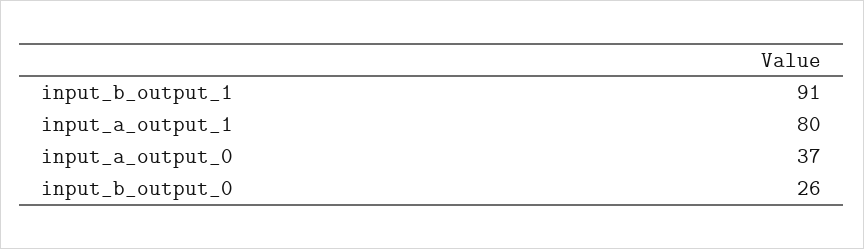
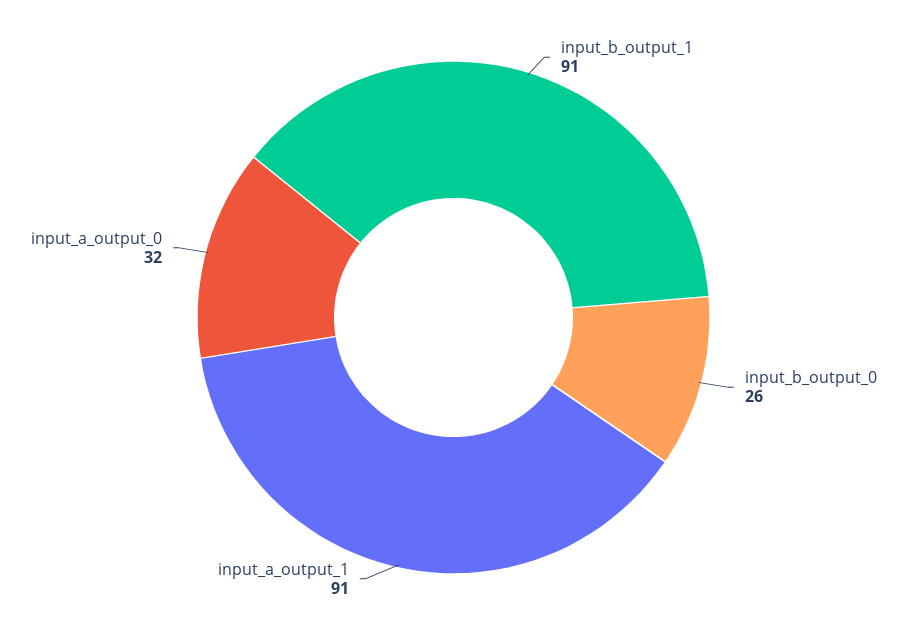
input_a_output_1: 80 -> 91
input_a_output_0: 37 -> 32

